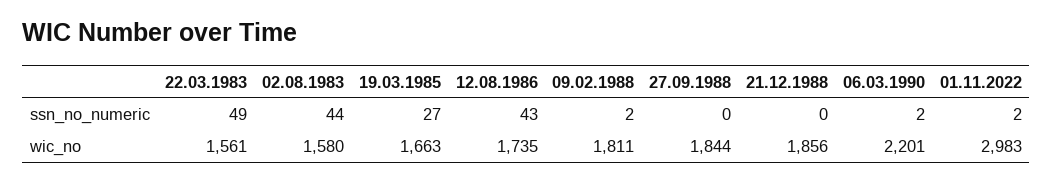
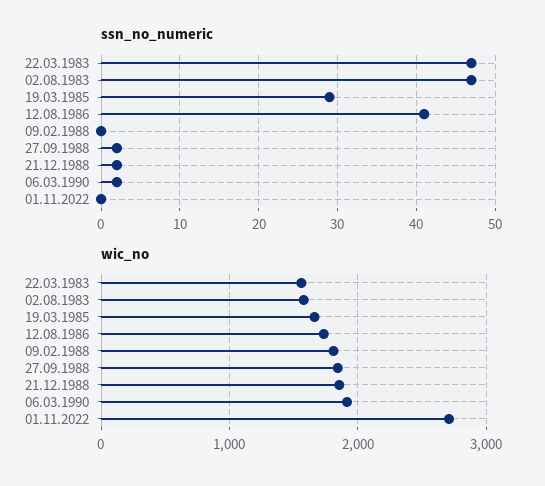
ssn_no_numeric, 22.03.1983: 49 -> 47
ssn_no_numeric, 02.08.1983: 44 -> 47
ssn_no_numeric, 19.03.1985: 27 -> 29
ssn_no_numeric, 12.08.1986: 43 -> 41
ssn_no_numeric, 09.02.1988: 2 -> 0
ssn_no_numeric, 27.09.1988: 0 -> 2
ssn_no_numeric, 21.12.1988: 0 -> 2
ssn_no_numeric, 01.11.2022: 2 -> 0
wic_no, 06.03.1990: 2201 -> 1900
wic_no, 01.11.2022: 2983 -> 2700

